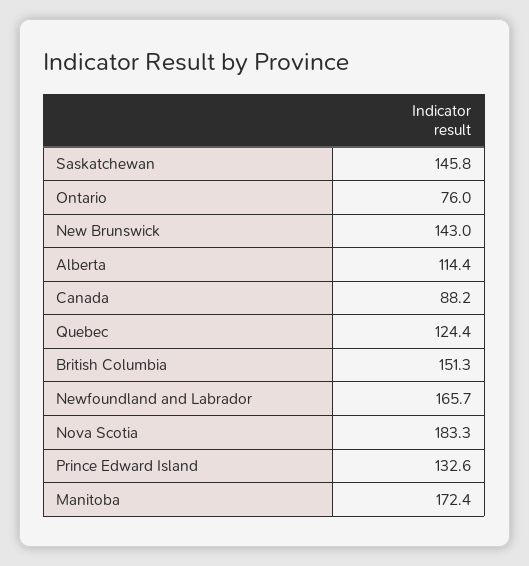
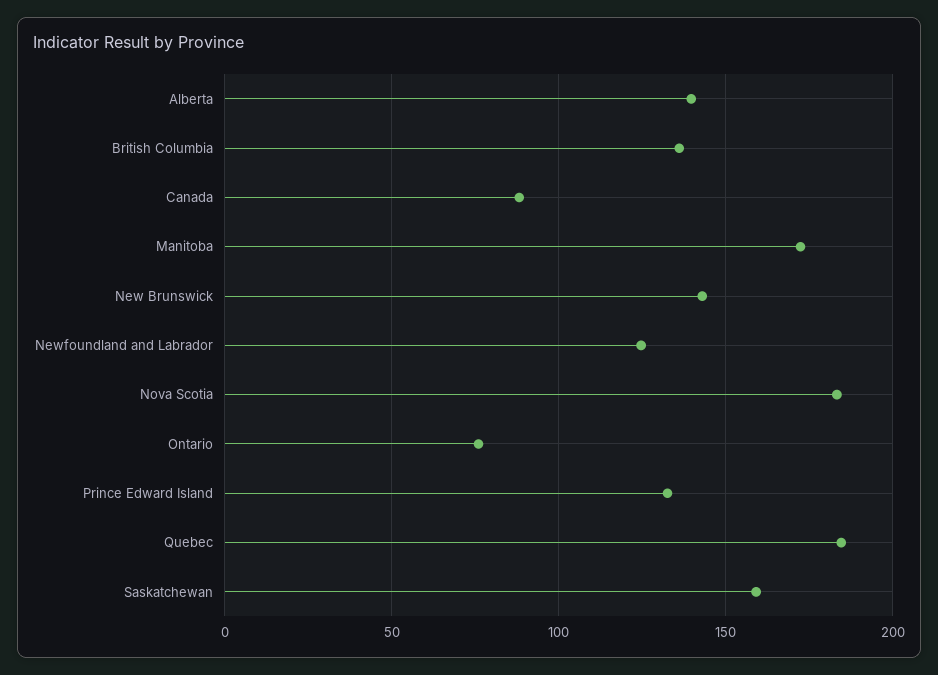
Saskatchewan: 145.8 -> 160
Alberta: 114.4 -> 140
Quebec: 124.4 -> 185
British Columbia: 151.3 -> 135
Newfoundland and Labrador: 165.7 -> 125

